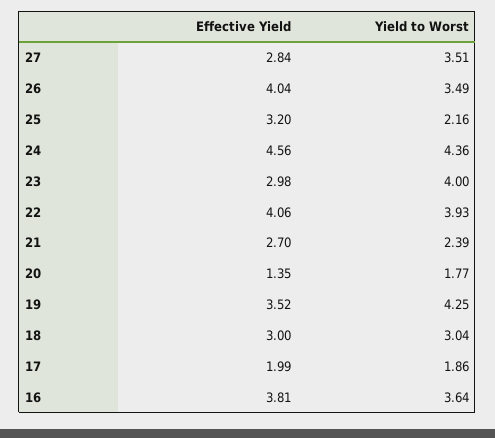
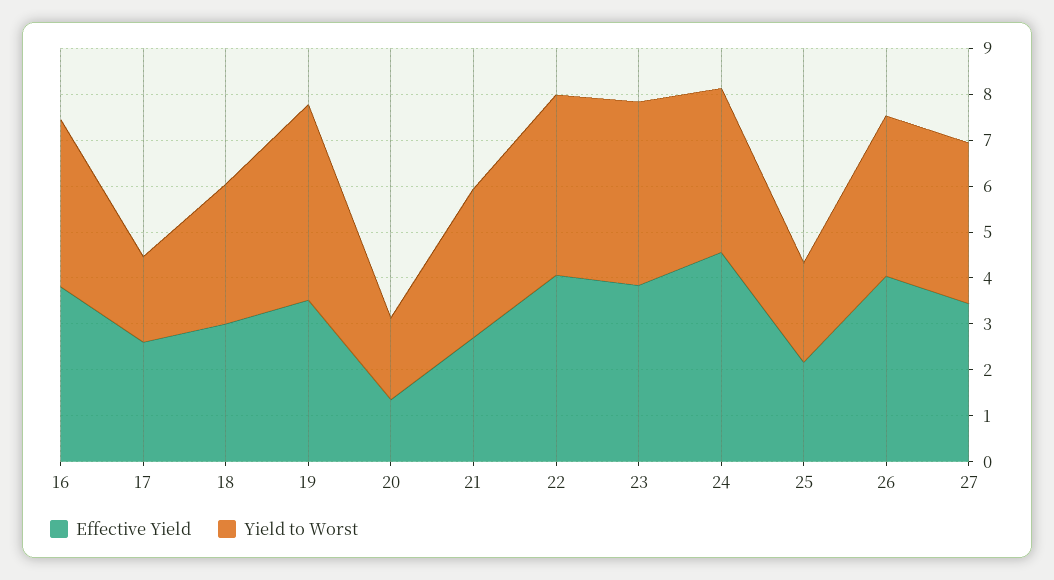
Effective Yield, 27: 2.84 -> 3.4
Effective Yield, 25: 3.2 -> 2.2
Yield to Worst, 24: 4.36 -> 3.6
Effective Yield, 23: 2.98 -> 3.8
Yield to Worst, 21: 2.39 -> 3.2
Effective Yield, 17: 1.99 -> 2.6

